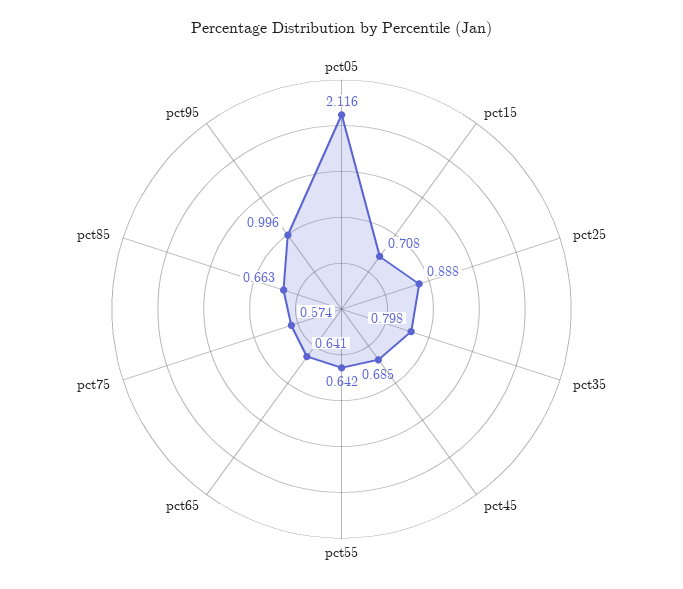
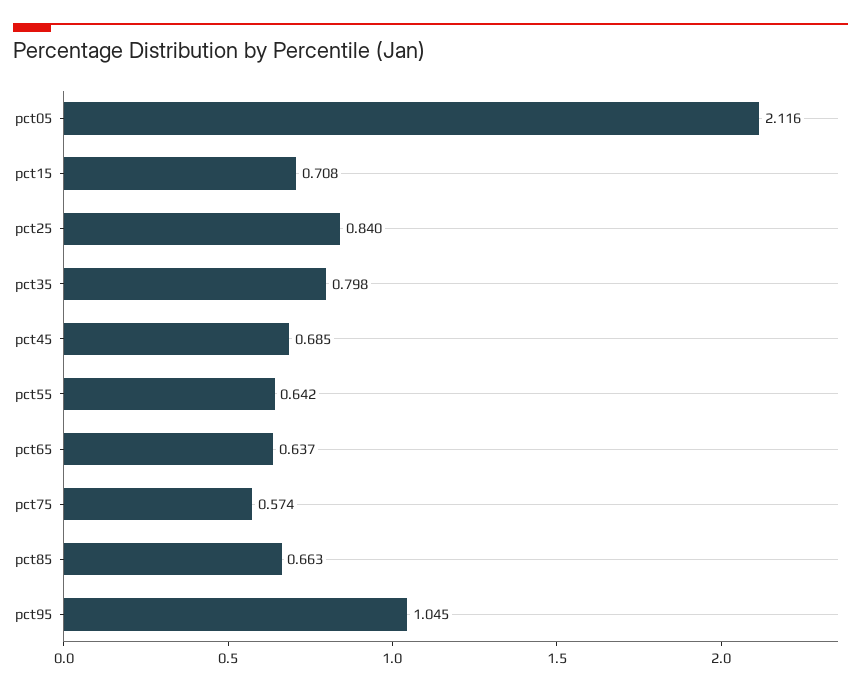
pct25: 0.888 -> 0.84
pct65: 0.641 -> 0.637
pct95: 0.996 -> 1.045

